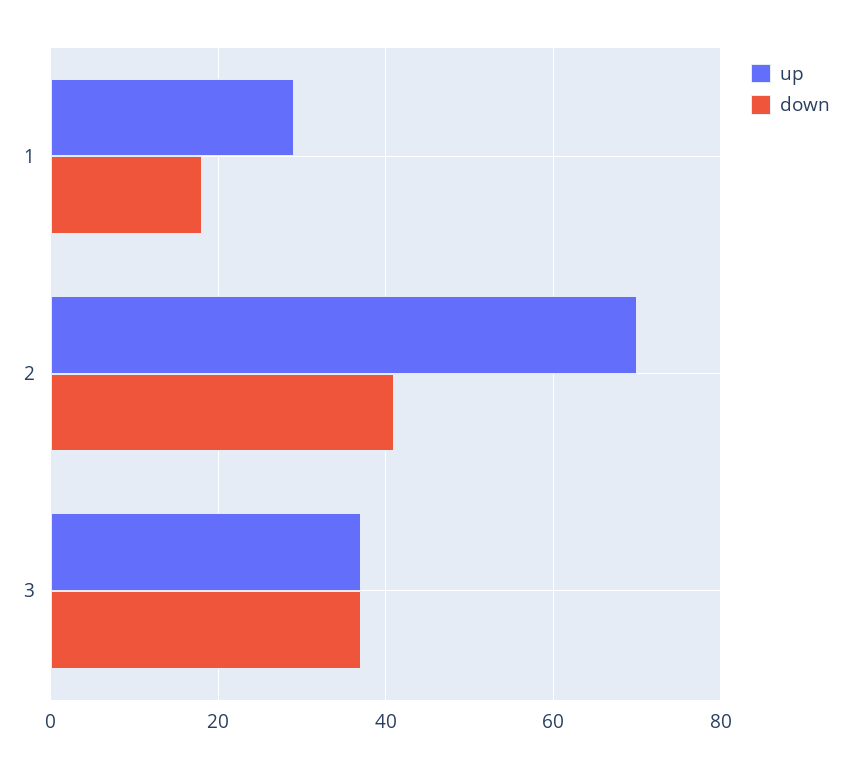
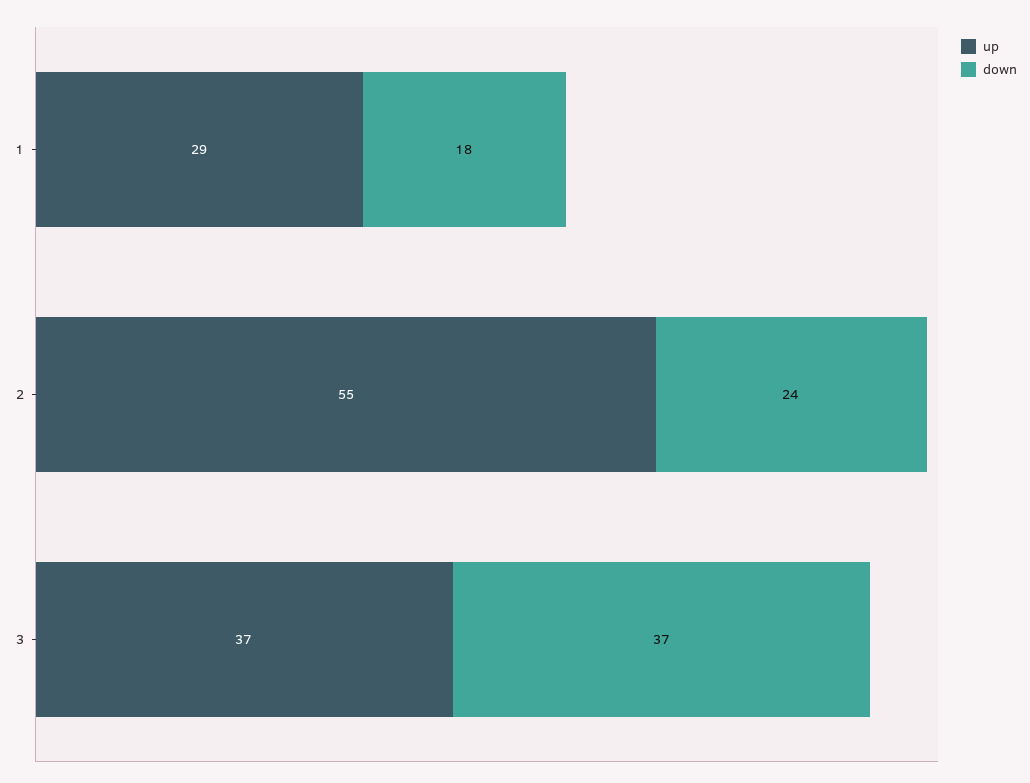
up, 2: 70 -> 55
down, 2: 40 -> 24

